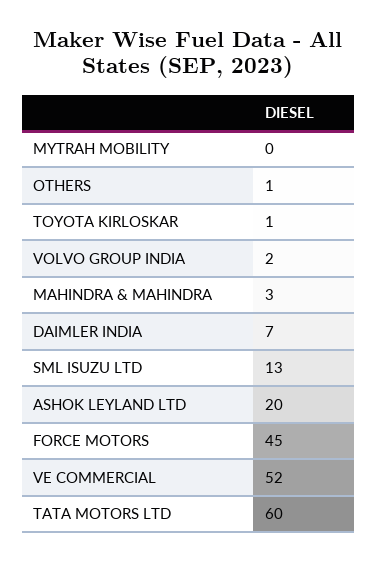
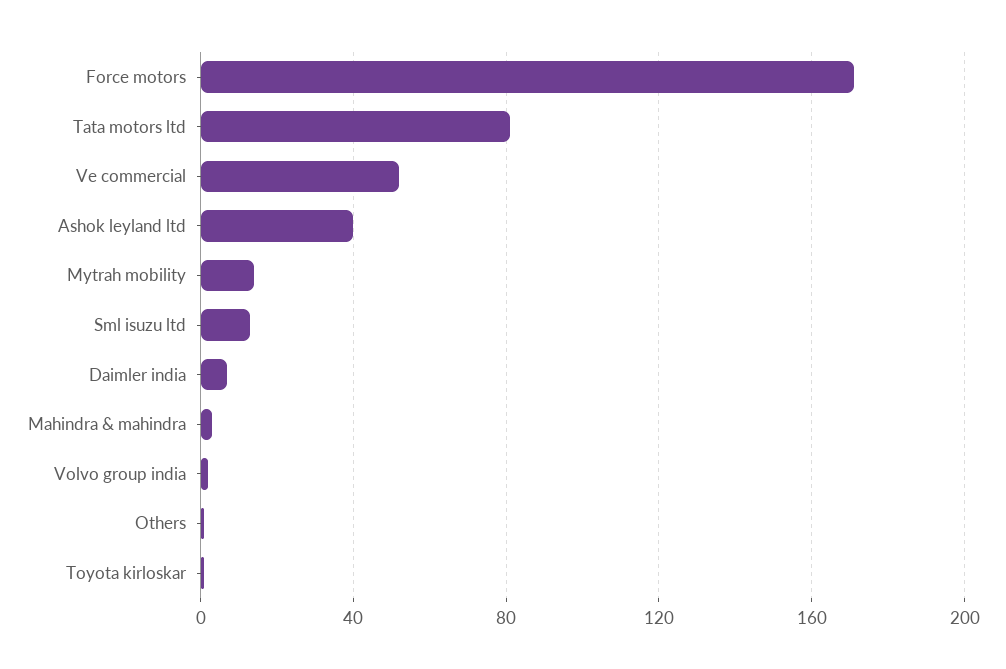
MYTRAH MOBILITY: 0 -> 15
ASHOK LEYLAND LTD: 20 -> 40
FORCE MOTORS: 45 -> 170
TATA MOTORS LTD: 60 -> 80

